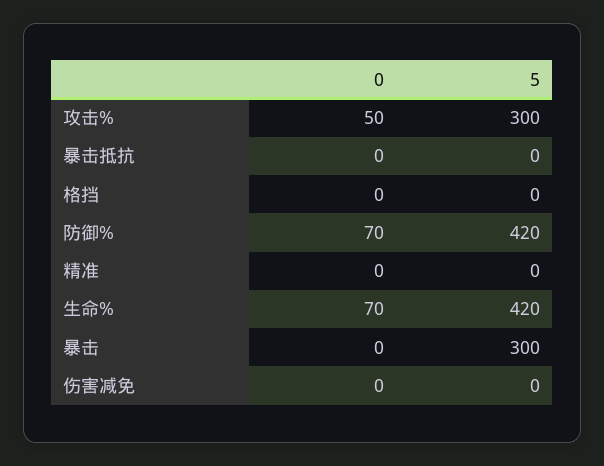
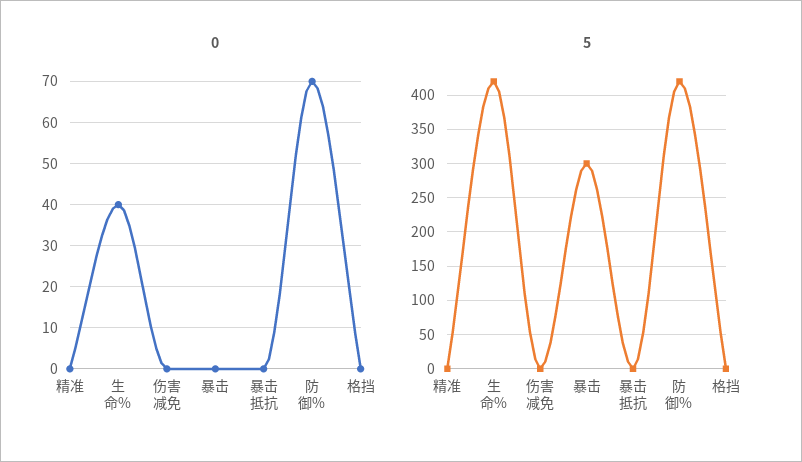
0, 攻击%: 50 -> none
5, 攻击%: 300 -> none
0, 生命%: 70 -> 40

